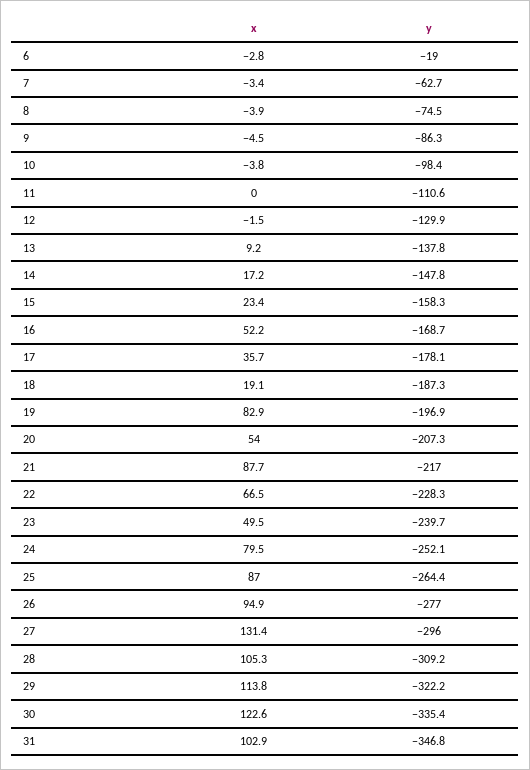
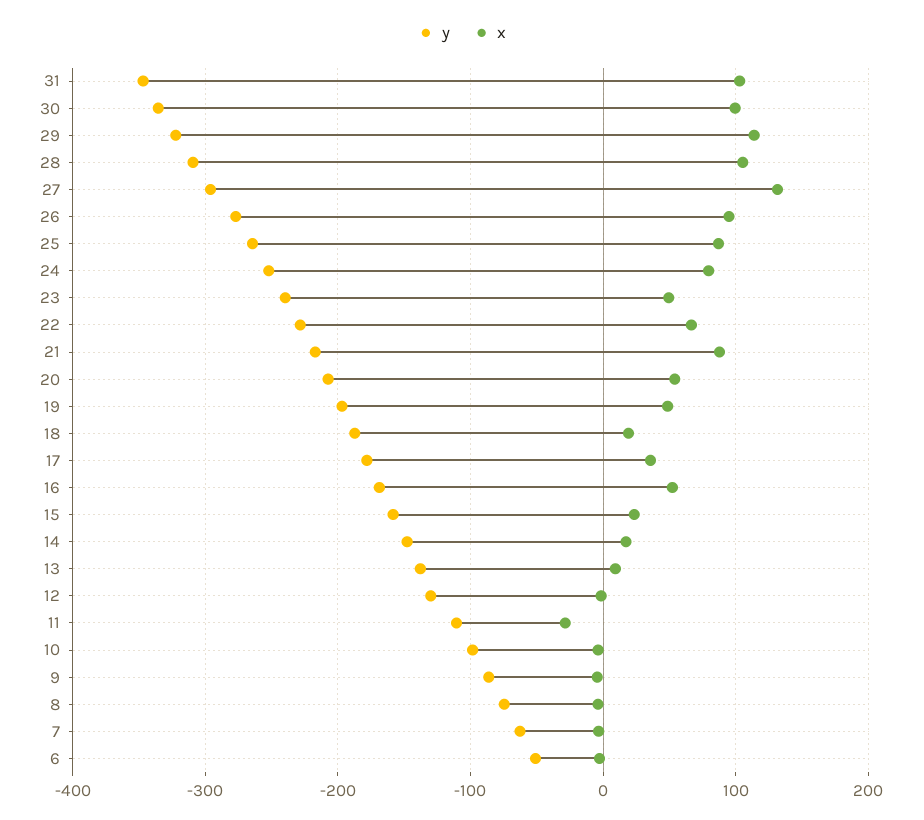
y, 6: -19 -> -50
x, 11: 0 -> -30
x, 19: 82.9 -> 50
x, 30: 122.6 -> 100

